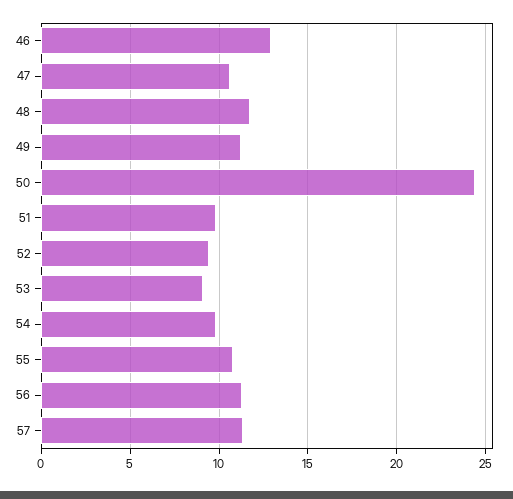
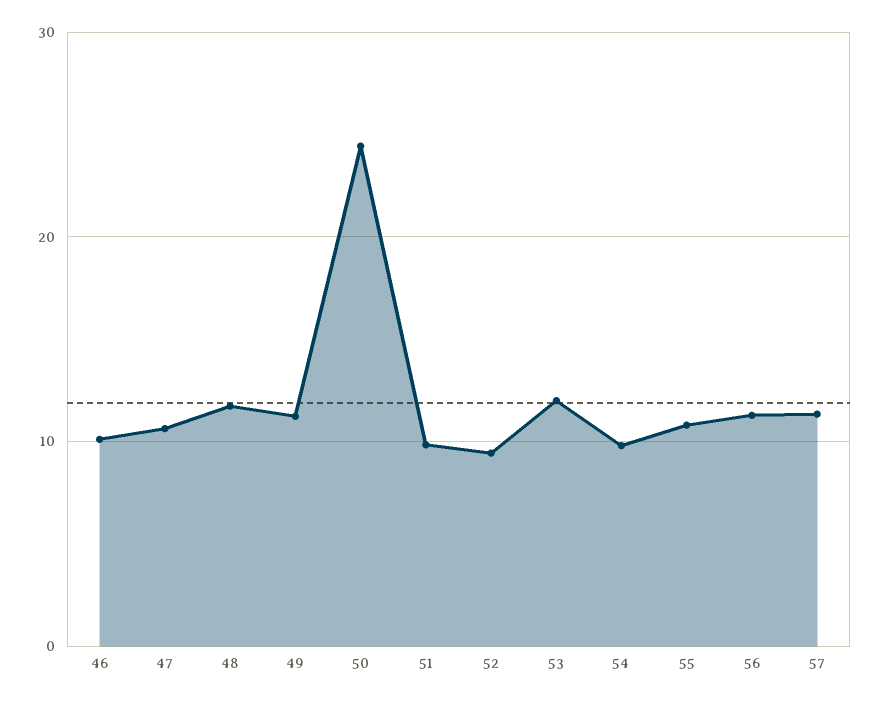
46: 13 -> 10
53: 9 -> 12

